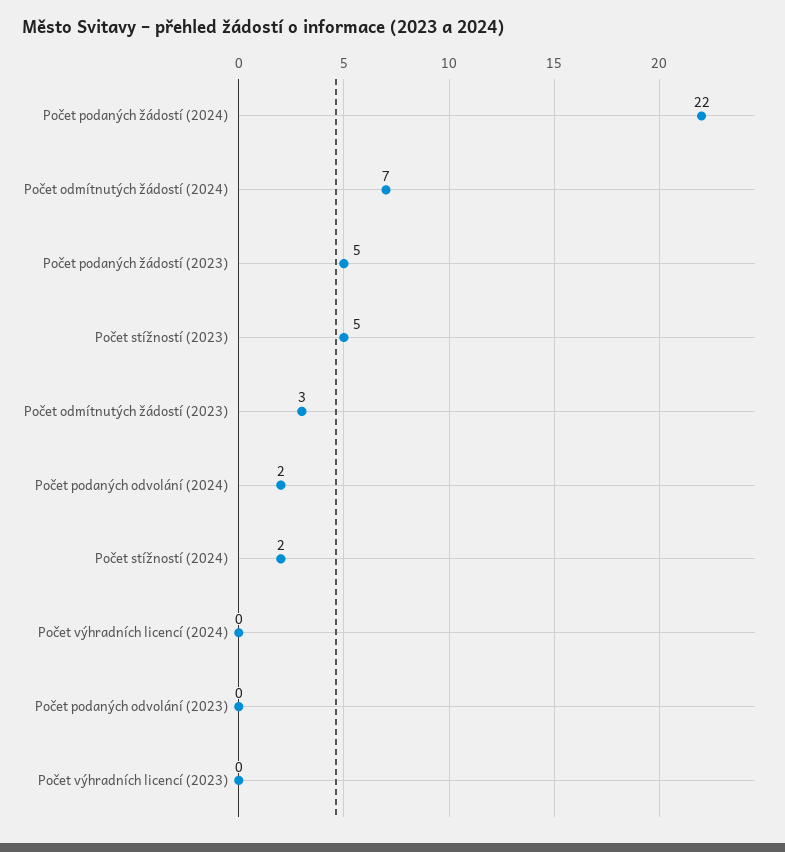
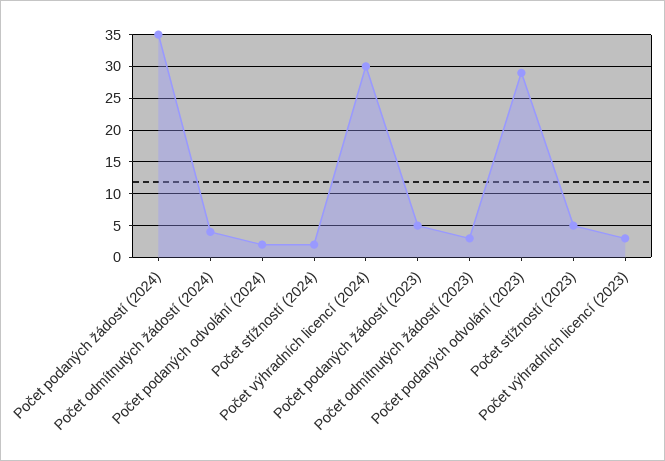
Počet podaných žádostí (2024): 22 -> 35
Počet odmítnutých žádostí (2024): 7 -> 4
Počet výhradních licencí (2024): 0 -> 30
Počet podaných odvolání (2023): 0 -> 29
Počet výhradních licencí (2023): 0 -> 3

